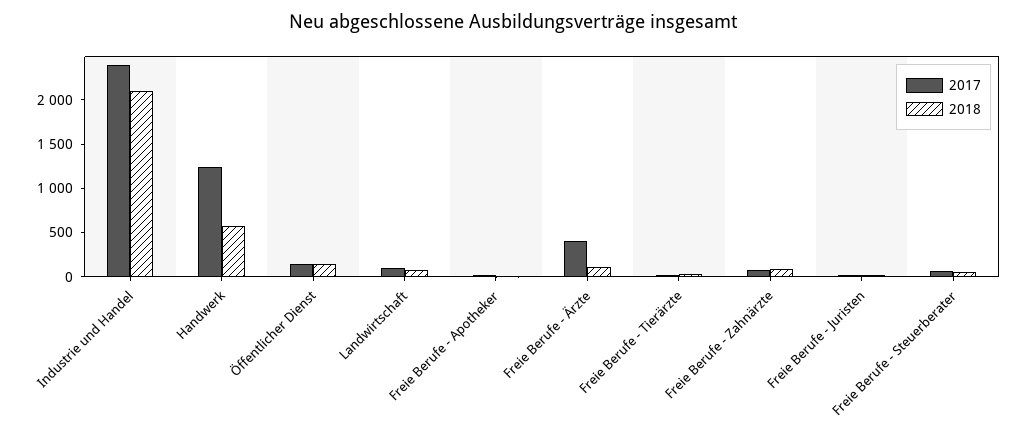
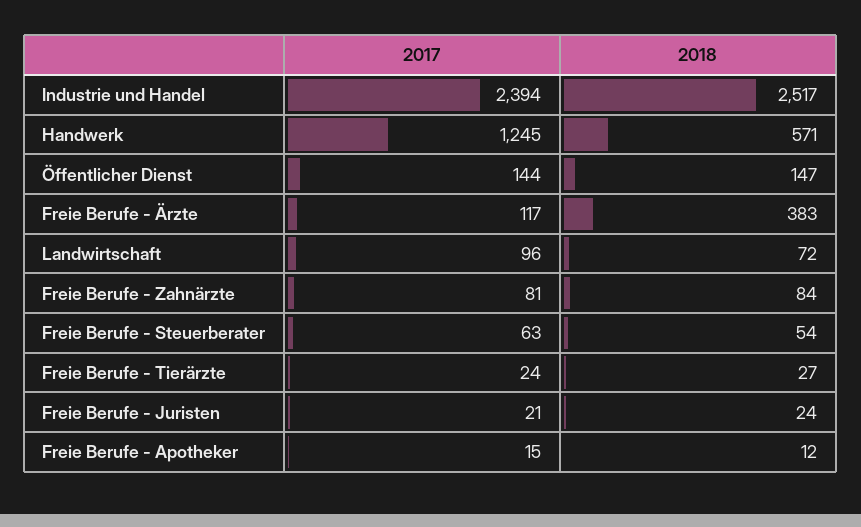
2018, Industrie und Handel: 2100 -> 2517
2017, Freie Berufe - Ärzte: 400 -> 117
2018, Freie Berufe - Ärzte: 100 -> 383

